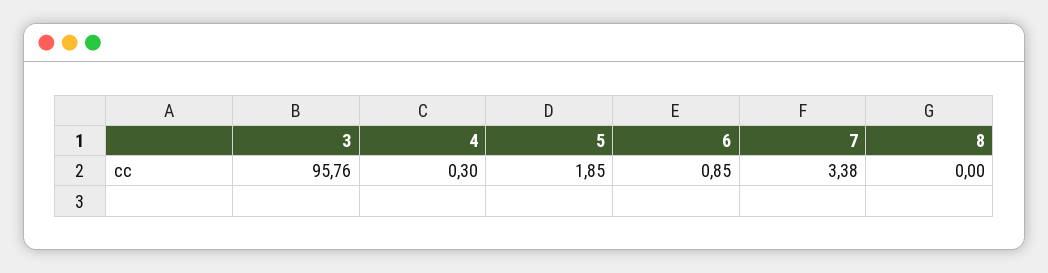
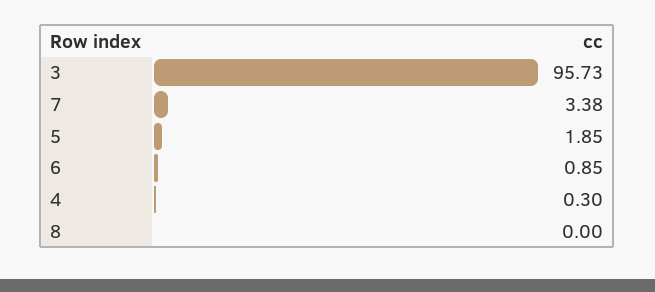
3: 95.76 -> 95.73

